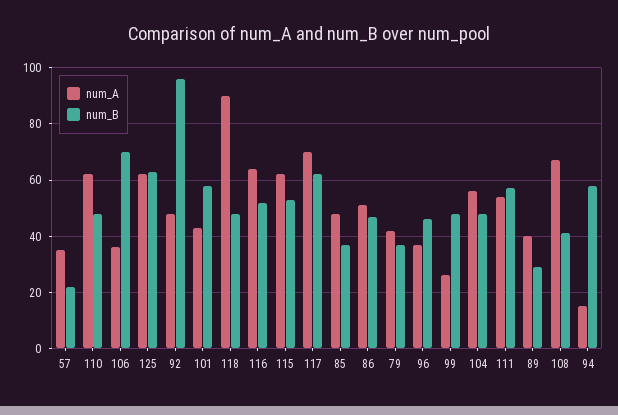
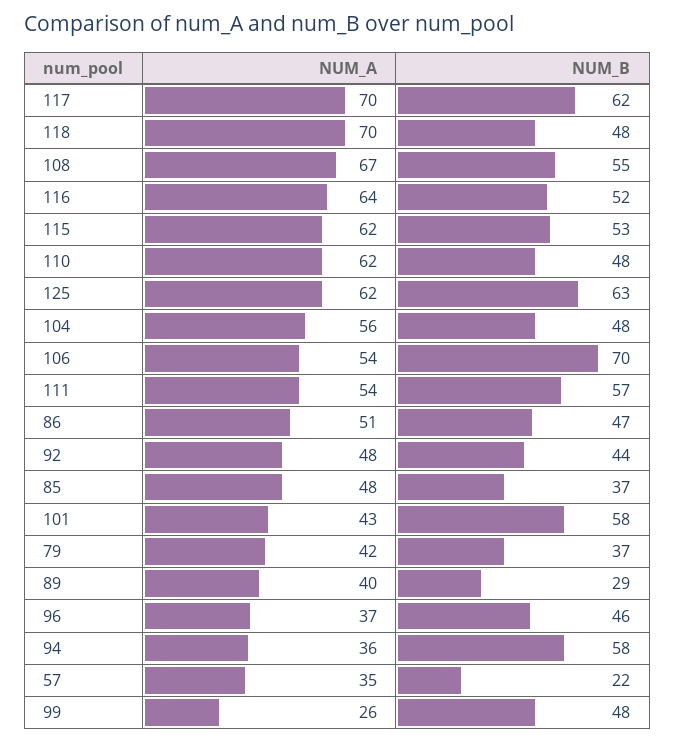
num_A, 106: 35 -> 54
num_B, 92: 95 -> 44
num_A, 118: 90 -> 70
num_B, 108: 40 -> 55
num_A, 94: 15 -> 36

